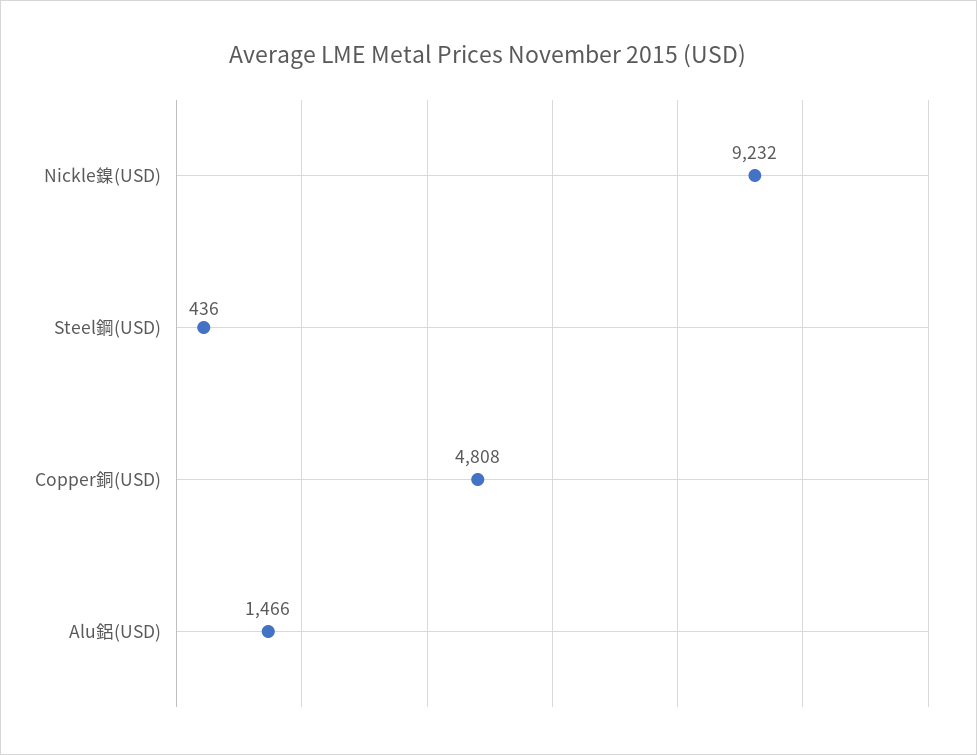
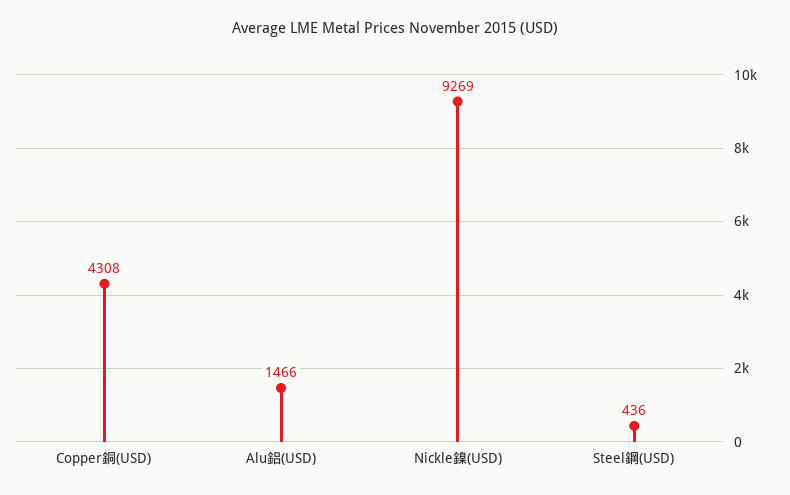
Nickle鎳(USD): 9232 -> 9269
Copper銅(USD): 4808 -> 4308

